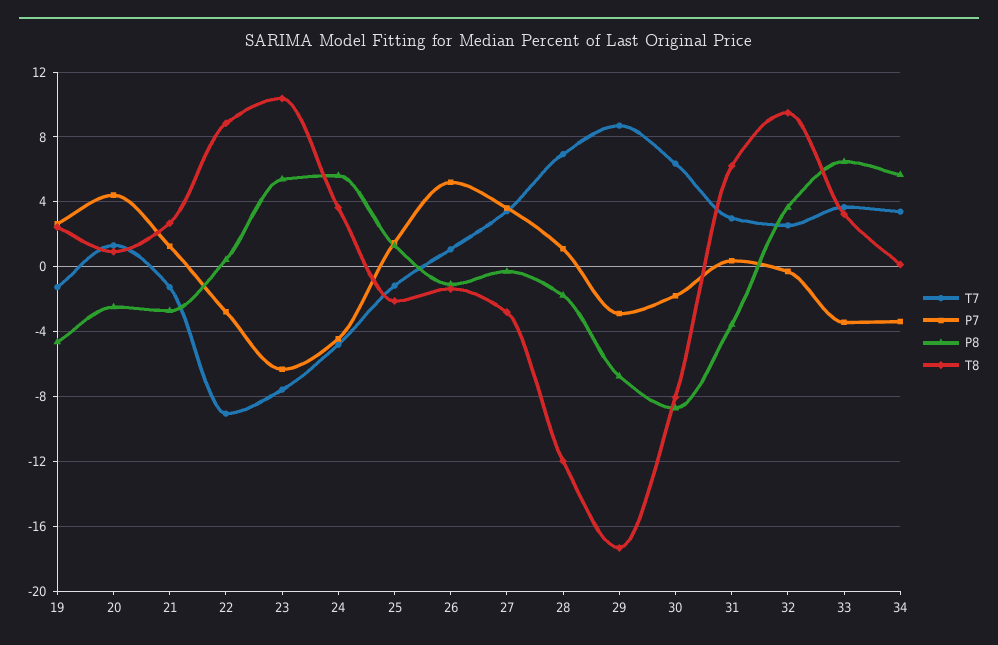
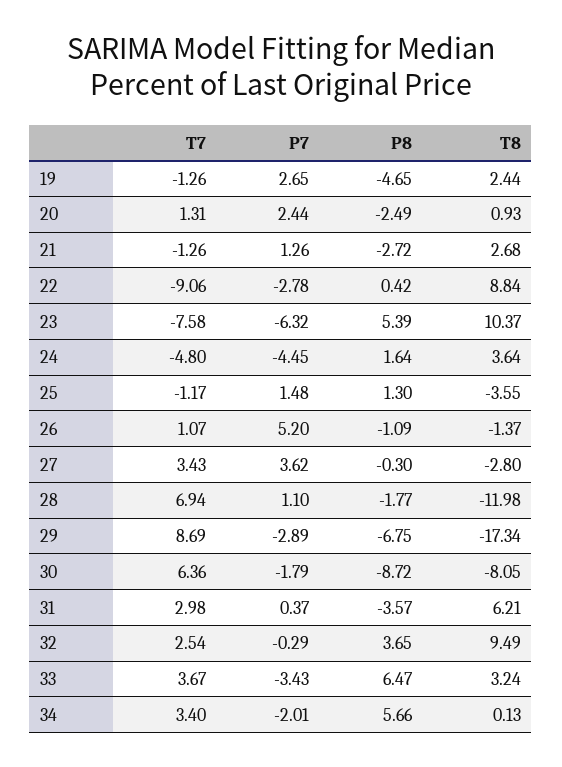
P7, 20: 4.5 -> 2.44
P8, 24: 5.5 -> 1.64
T8, 25: -2 -> -3.55
P7, 34: -3.5 -> -2.01

